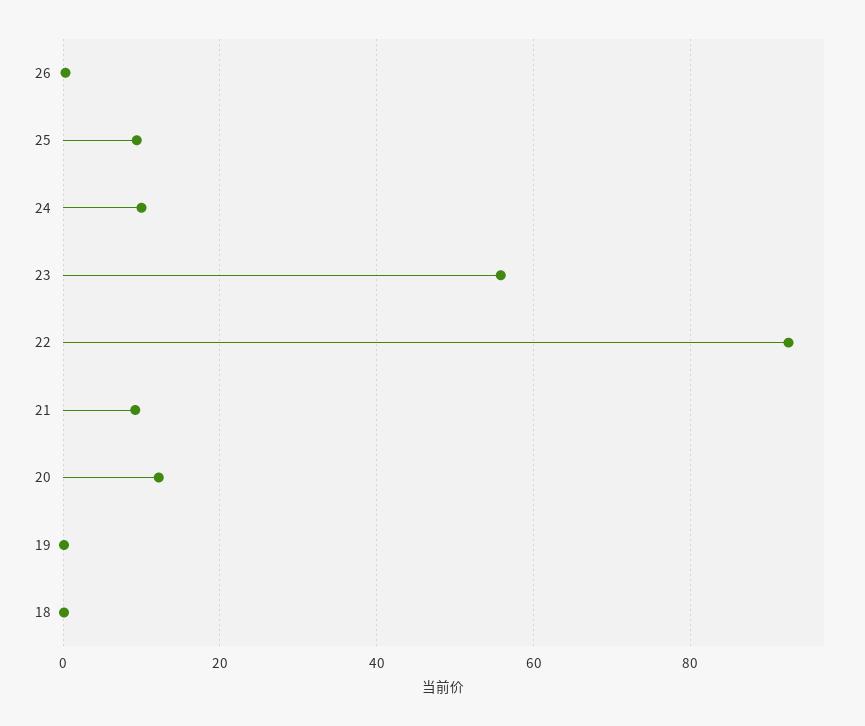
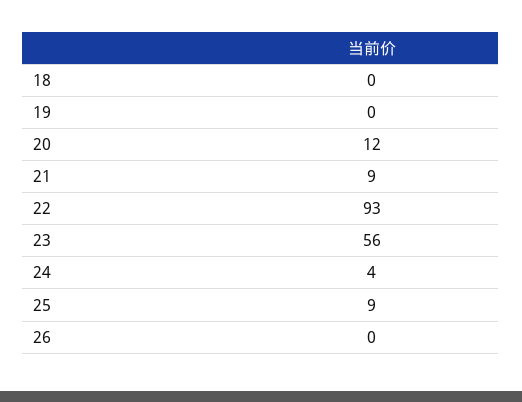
24: 10 -> 4

